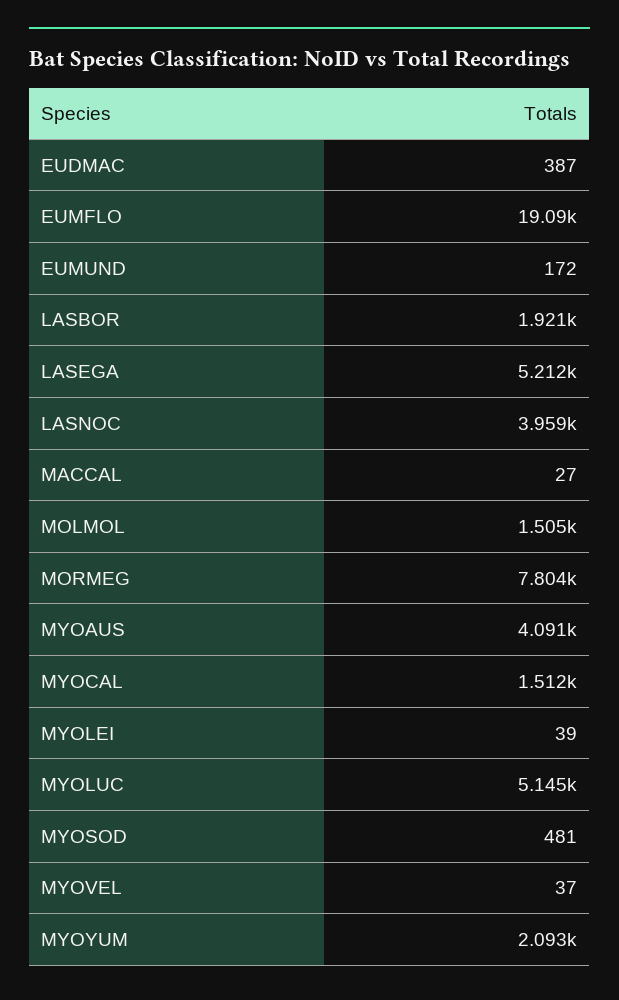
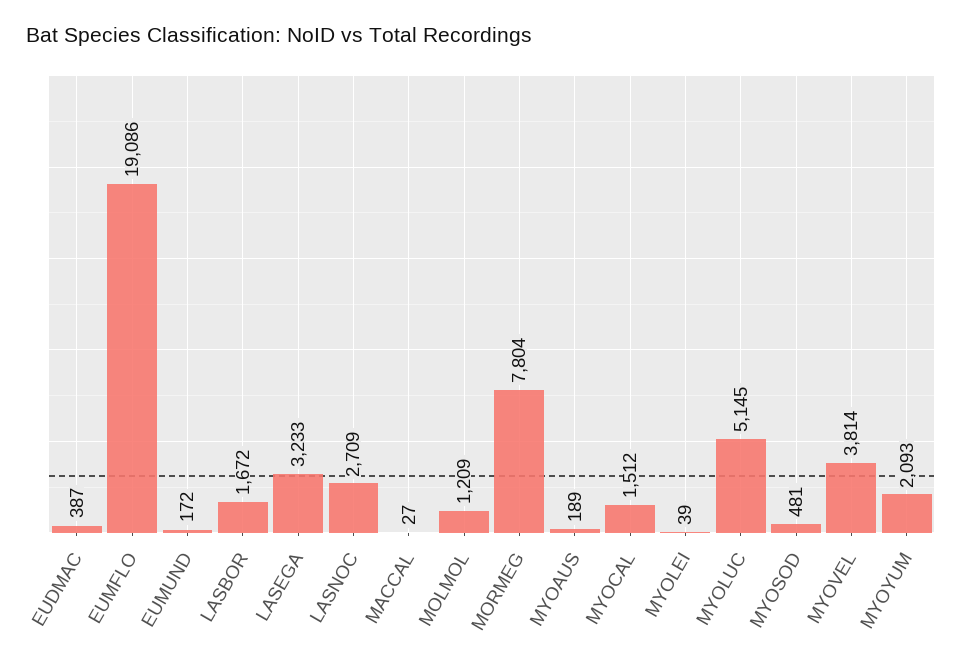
LASBOR: 1921 -> 1672
LASEGA: 5212 -> 3233
LASNOC: 3959 -> 2709
MOLMOL: 1505 -> 1209
MYOAUS: 4091 -> 189
MYOVEL: 37 -> 3814

